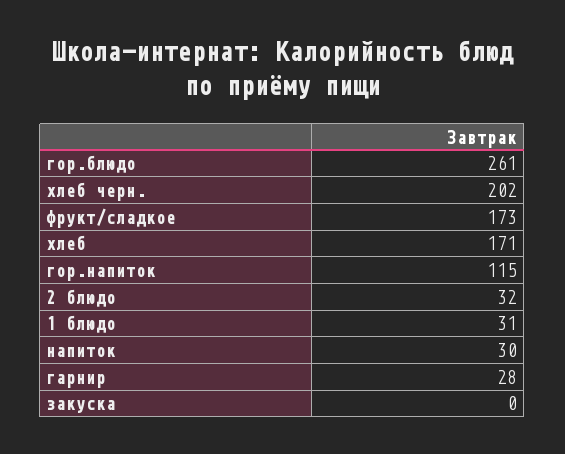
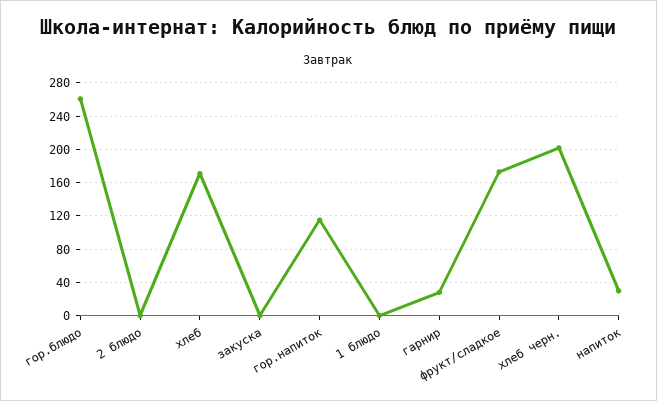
2 блюдо: 32 -> 0
1 блюдо: 31 -> 0

